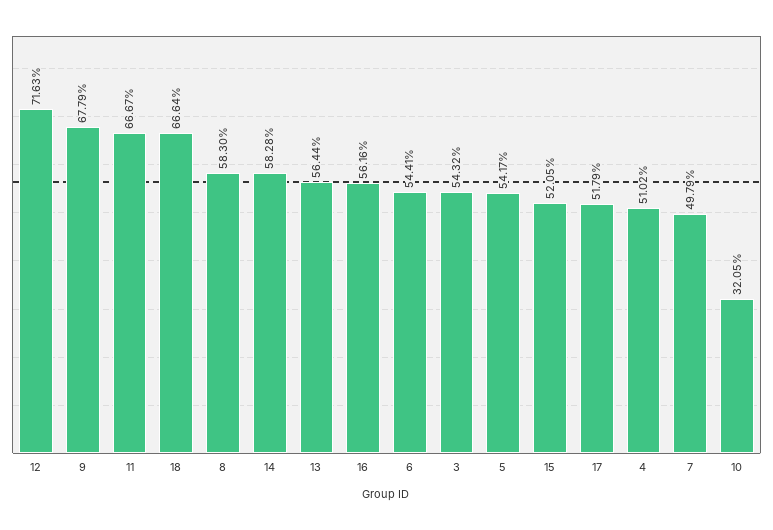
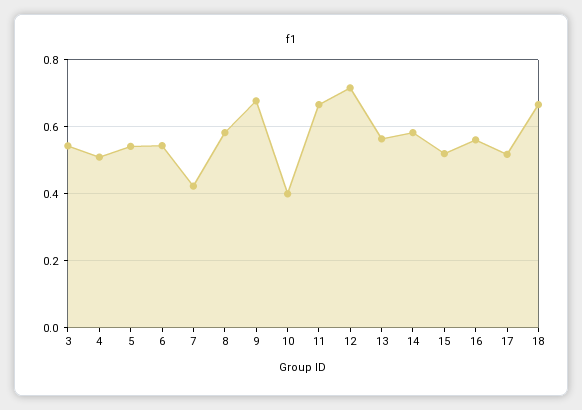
7: 0.4979 -> 0.42
10: 0.3205 -> 0.4

